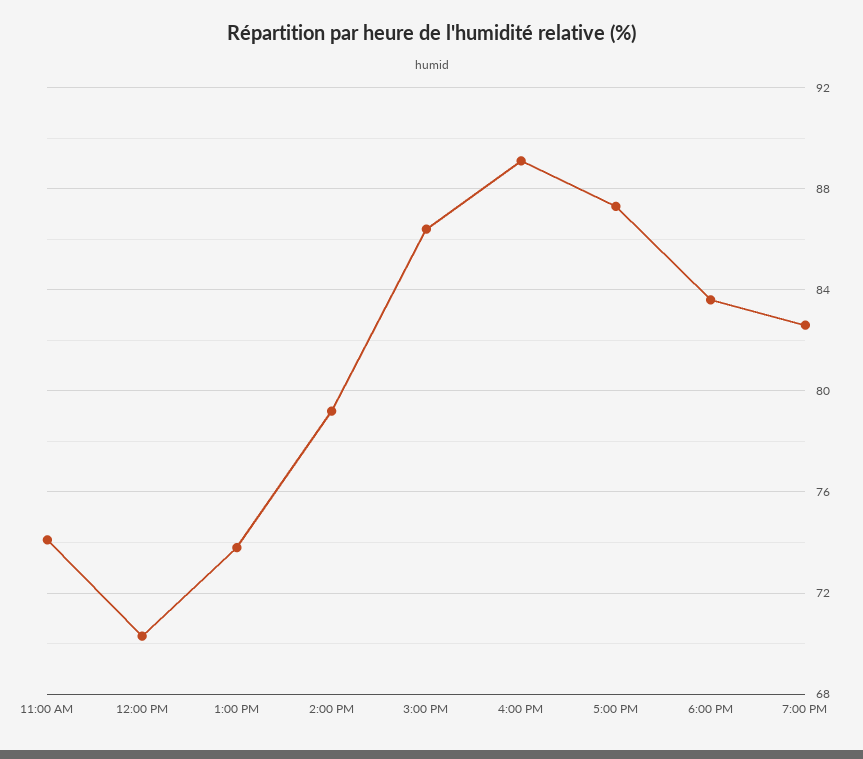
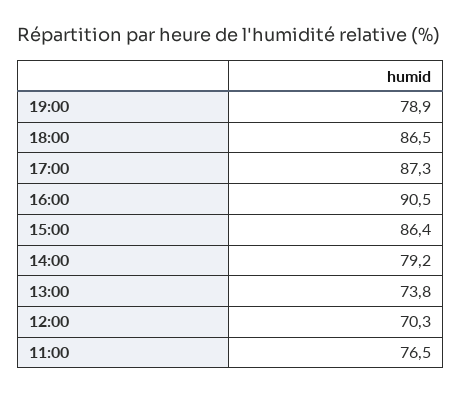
11:00 AM: 74 -> 76.5
4:00 PM: 89 -> 90.5
6:00 PM: 83.5 -> 86.5
7:00 PM: 82.5 -> 78.9

